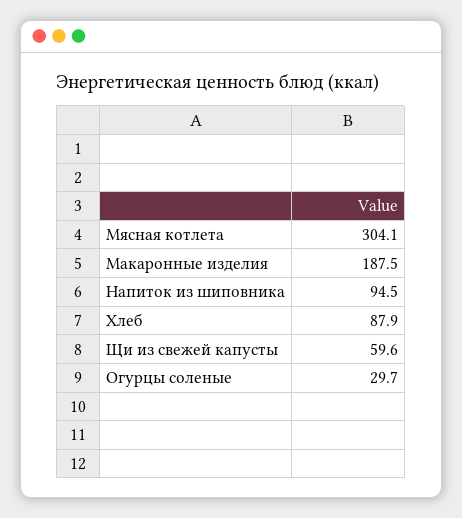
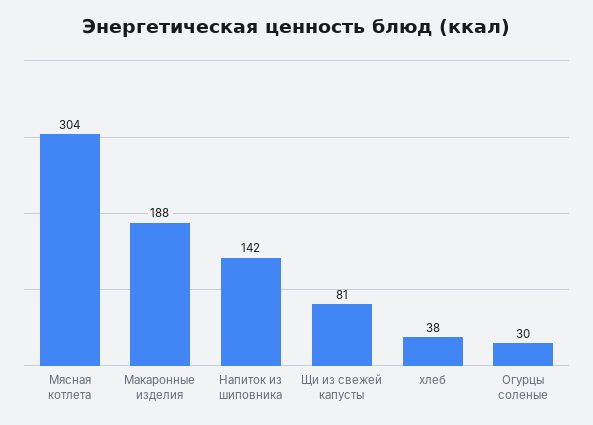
Напиток из шиповника: 94.5 -> 142
Хлеб: 87.9 -> 38
Щи из свежей капусты: 59.6 -> 81

